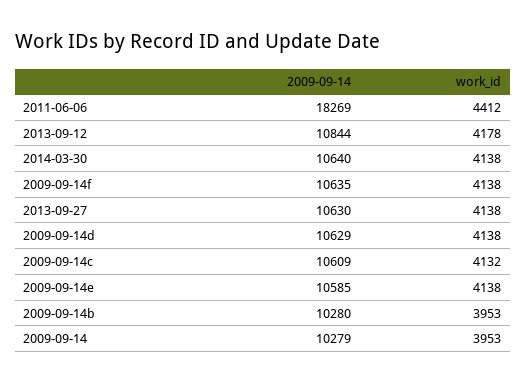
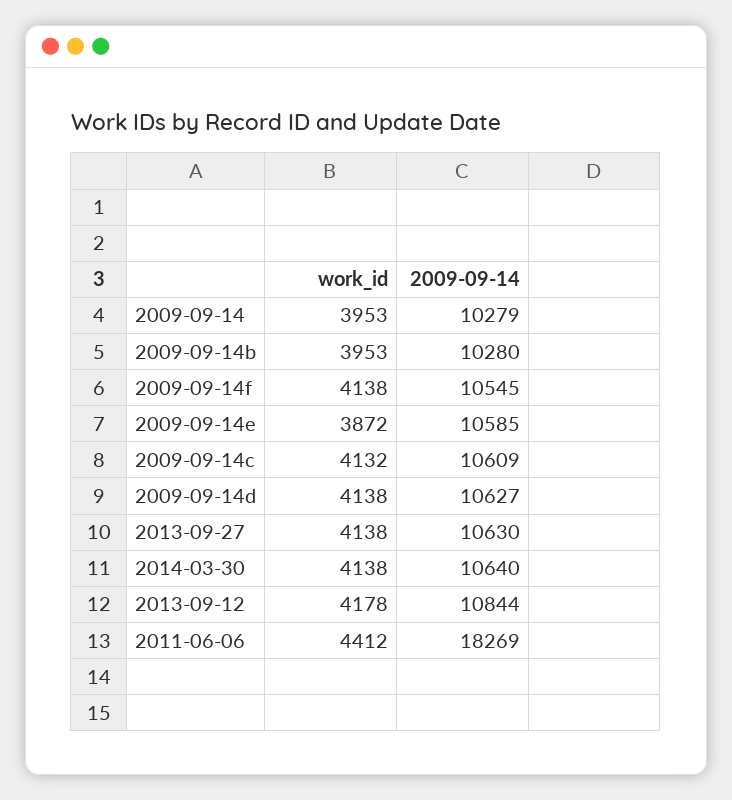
2009-09-14, 2009-09-14f: 10635 -> 10545
2009-09-14, 2009-09-14d: 10629 -> 10627
work_id, 2009-09-14e: 4138 -> 3872

